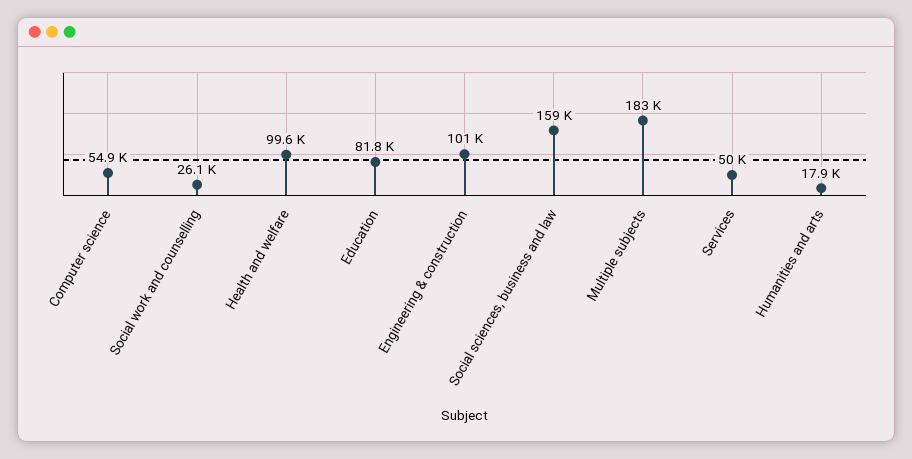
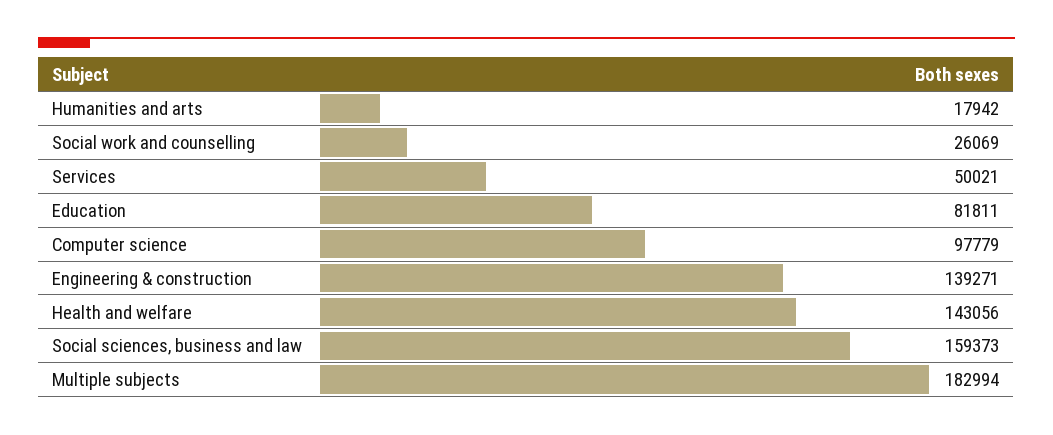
Computer science: 54900 -> 97779
Health and welfare: 99600 -> 143056
Engineering & construction: 101000 -> 139271

